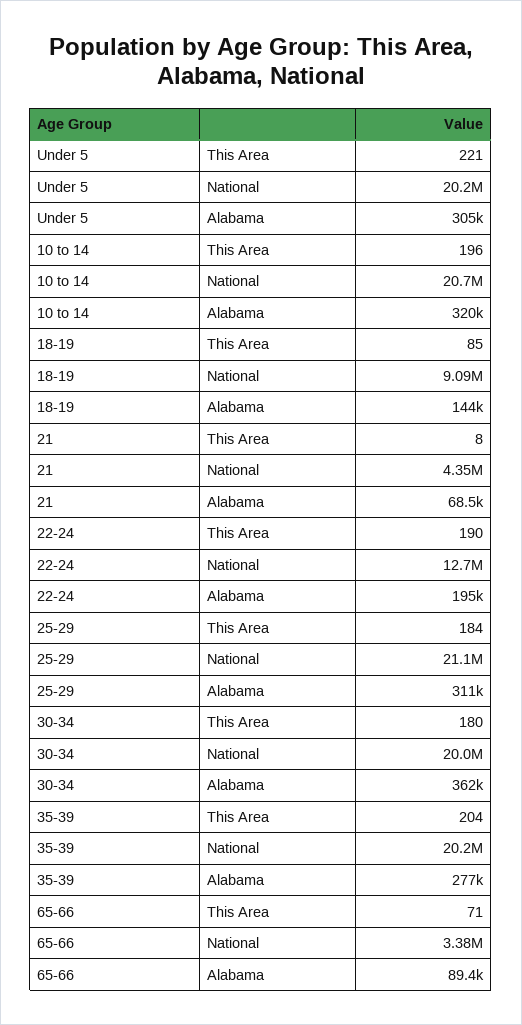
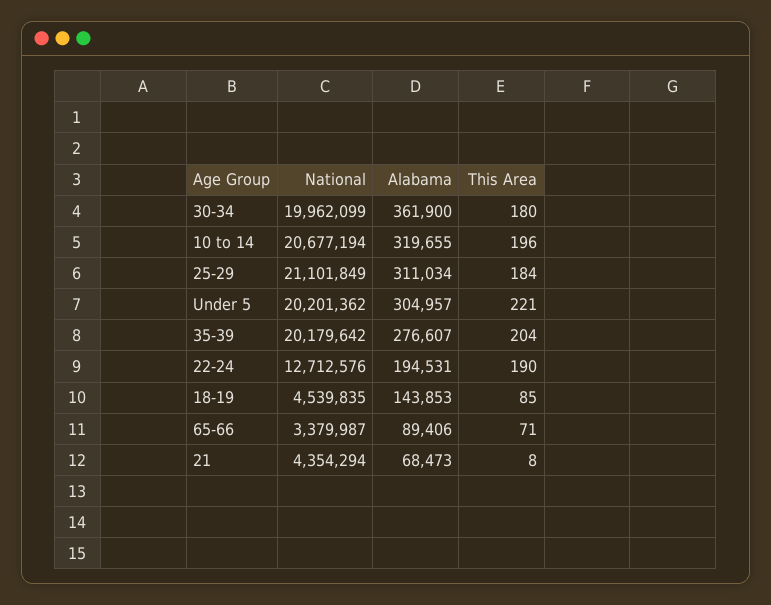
18-19, National: 9090000 -> 4539835

